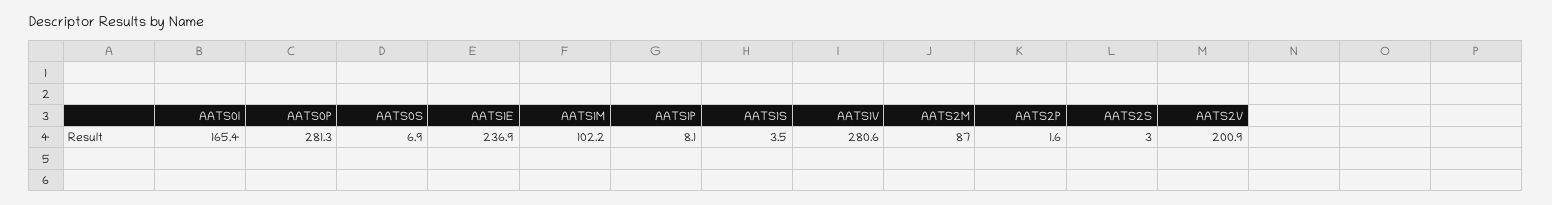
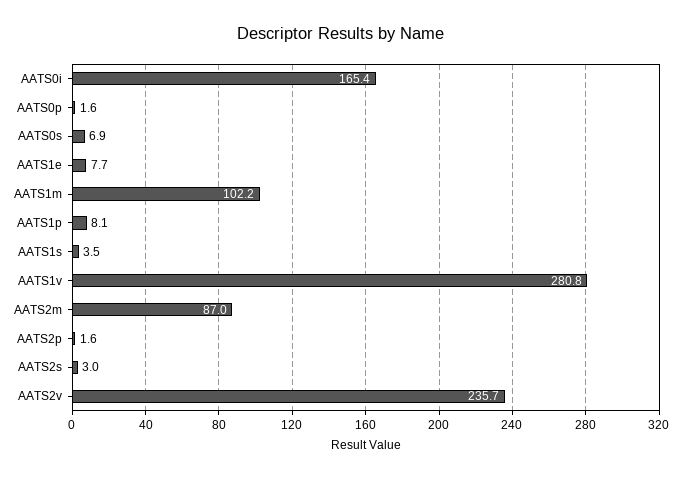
AATS0P: 281.3 -> 1.6
AATS1E: 236.9 -> 7.7
AATS1V: 280.6 -> 280.8
AATS2V: 200.9 -> 235.7

